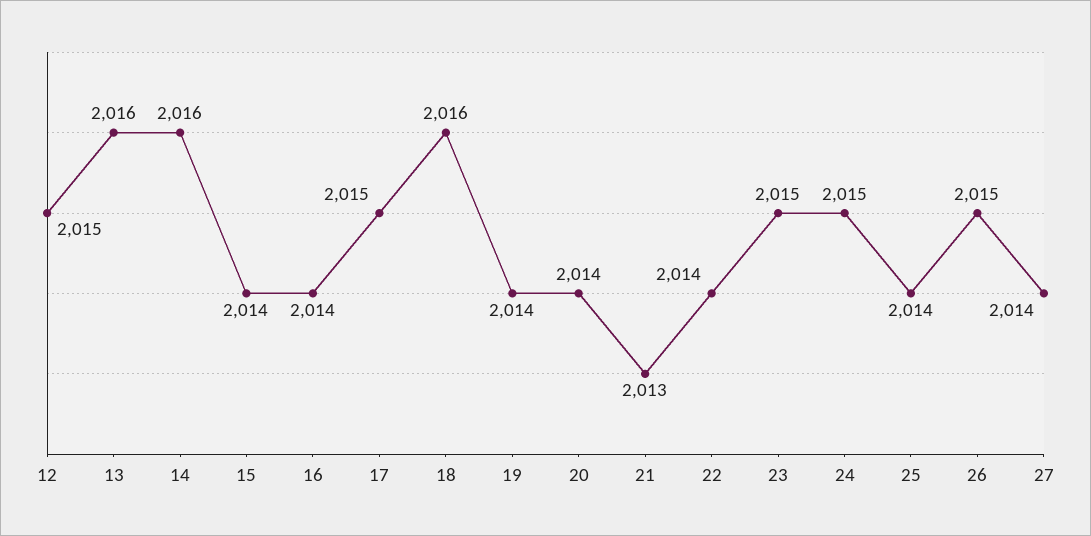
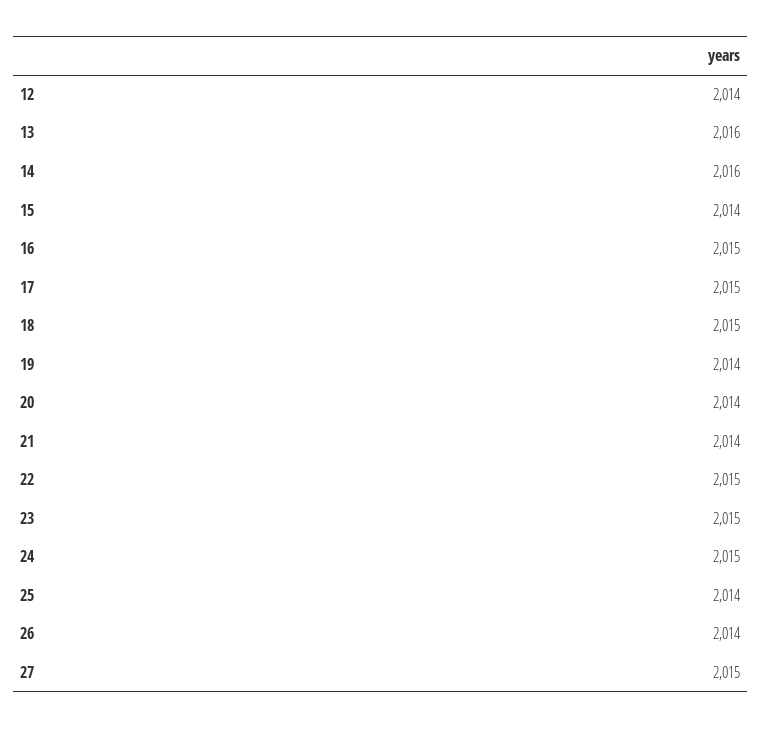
12: 2015 -> 2014
16: 2014 -> 2015
18: 2016 -> 2015
21: 2013 -> 2014
22: 2014 -> 2015
26: 2015 -> 2014
27: 2014 -> 2015

